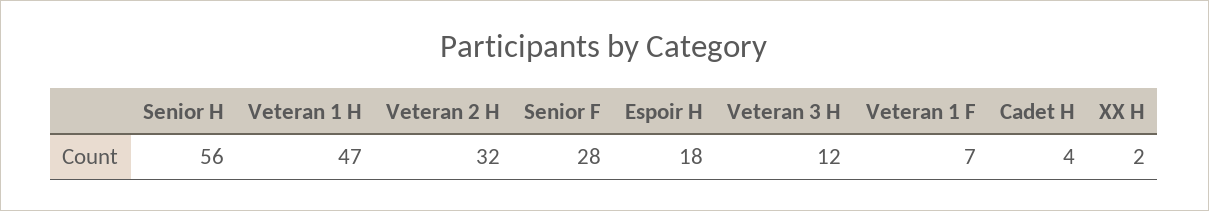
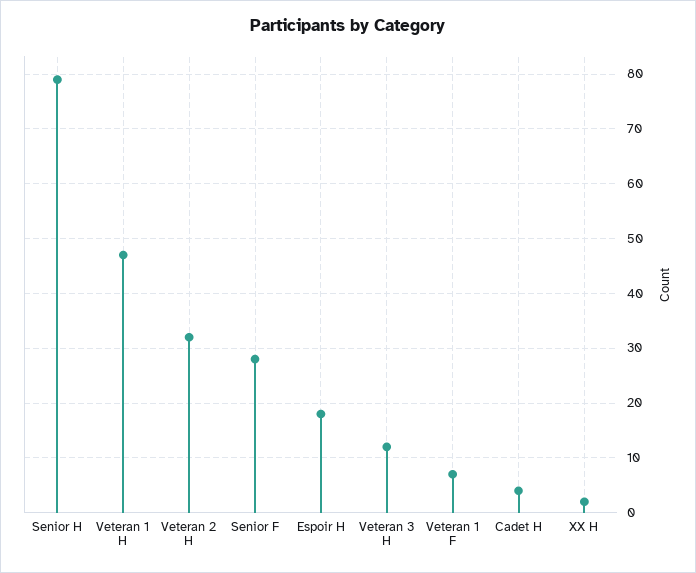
Senior H: 56 -> 80

